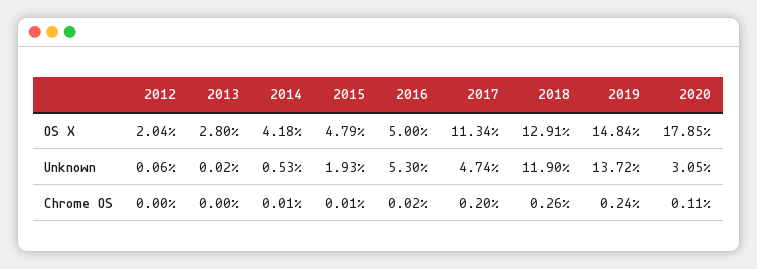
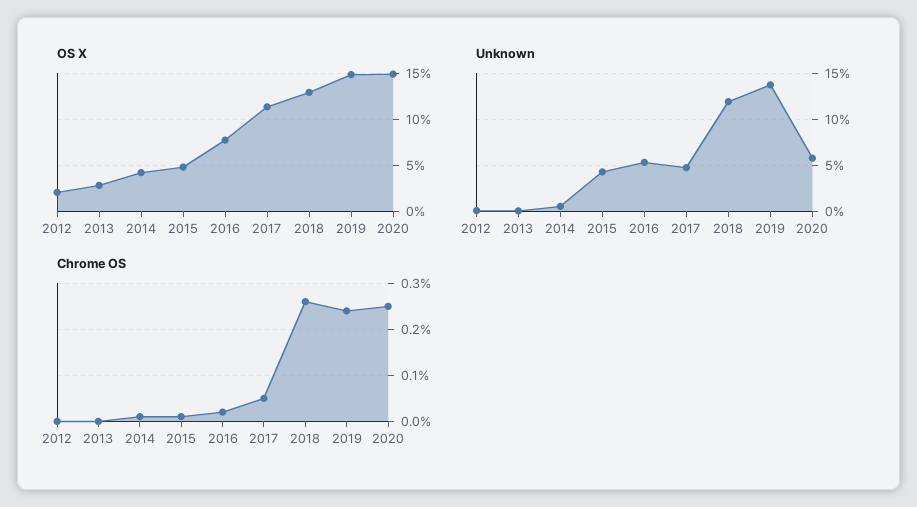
OS X, 2016: 5 -> 8
OS X, 2020: 17.85 -> 15
Unknown, 2015: 1.93 -> 4
Unknown, 2020: 3.05 -> 6
Chrome OS, 2017: 0.2 -> 0.05
Chrome OS, 2020: 0.11 -> 0.25

